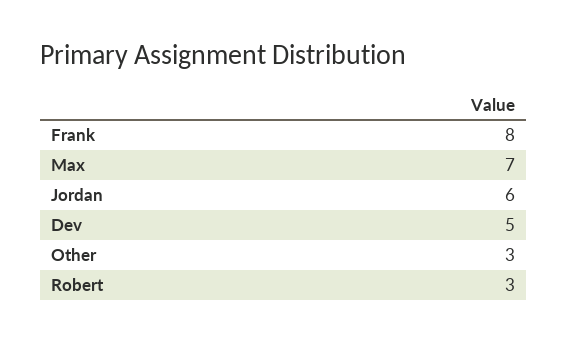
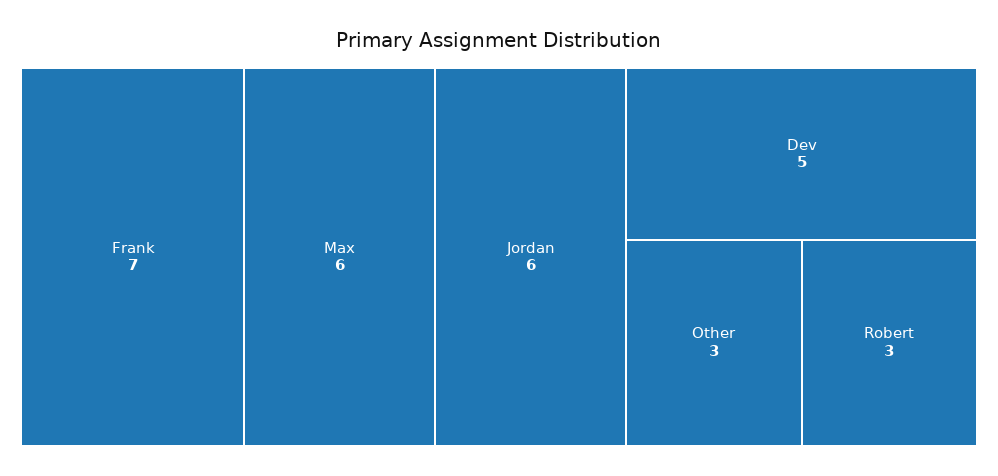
Frank: 8 -> 7
Max: 7 -> 6

